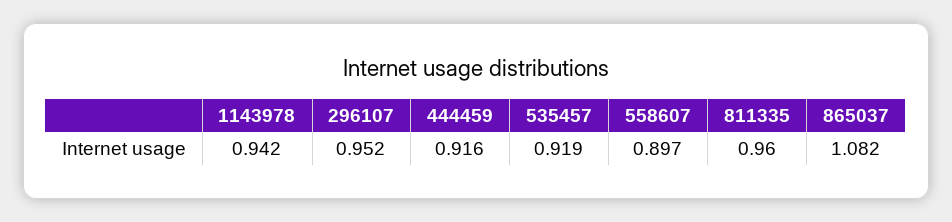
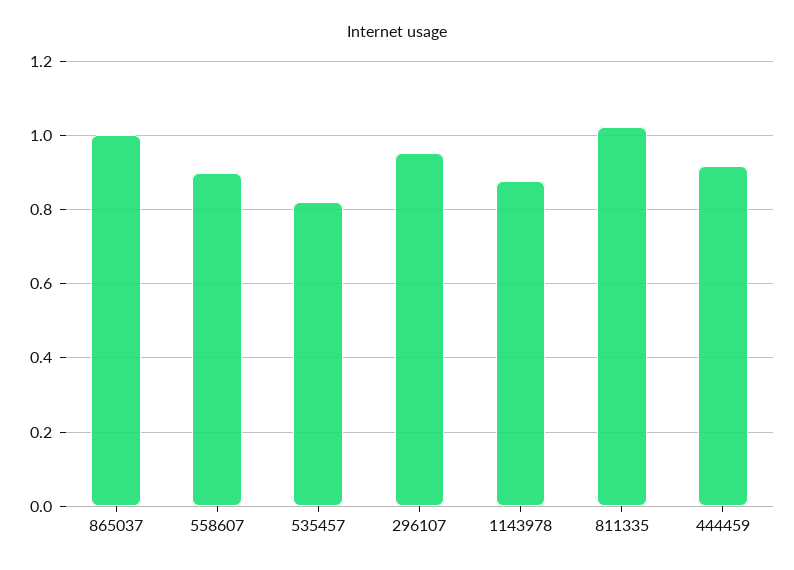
1143978: 0.942 -> 0.88
535457: 0.919 -> 0.82
811335: 0.96 -> 1.02
865037: 1.082 -> 1

